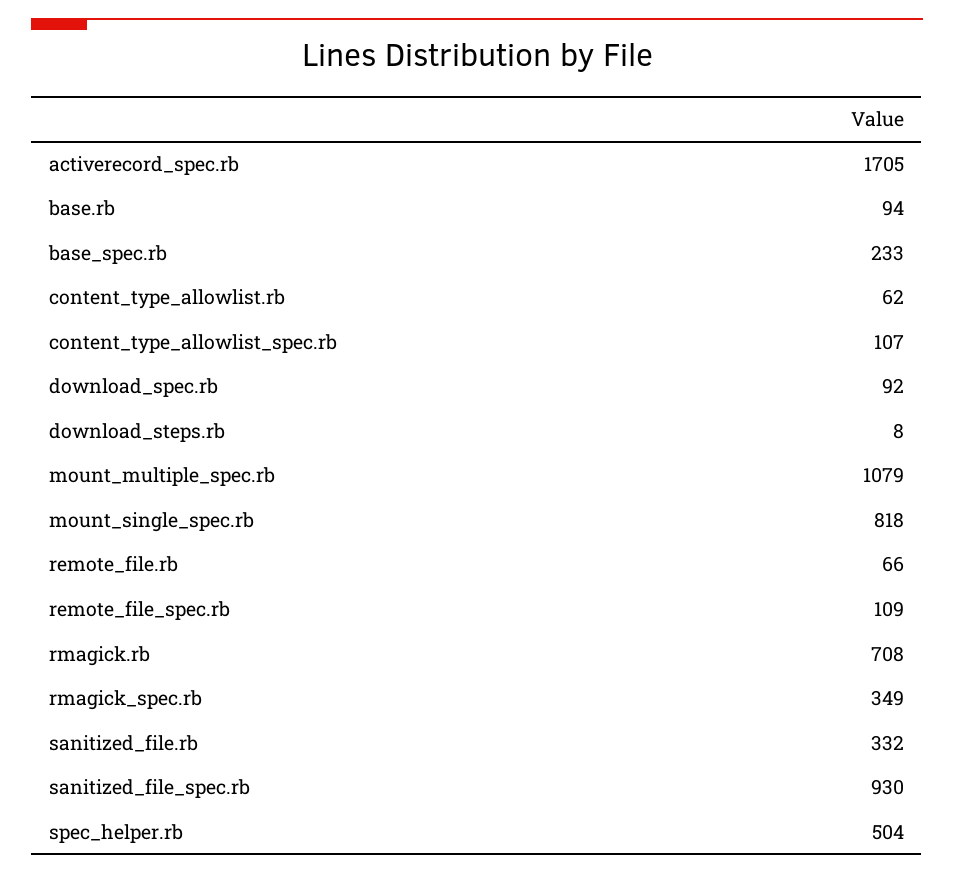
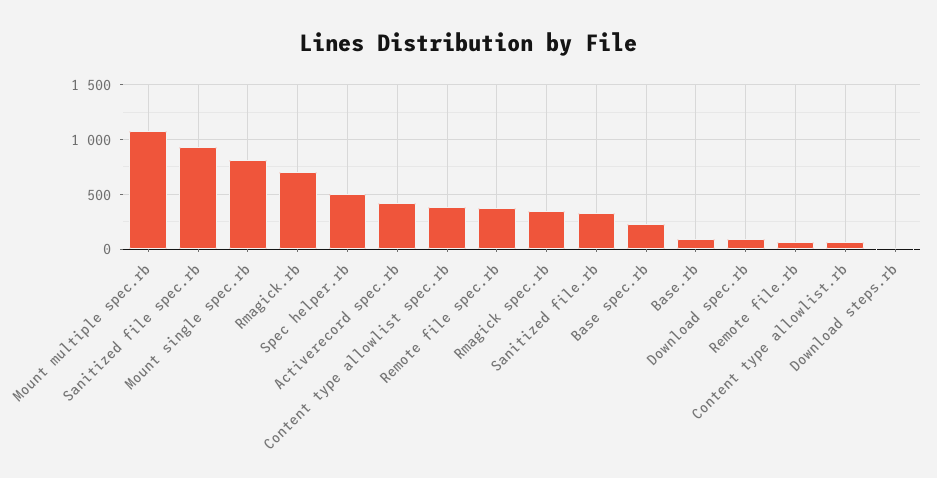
activerecord_spec.rb: 1705 -> 400
content_type_allowlist_spec.rb: 107 -> 400
remote_file_spec.rb: 109 -> 400

